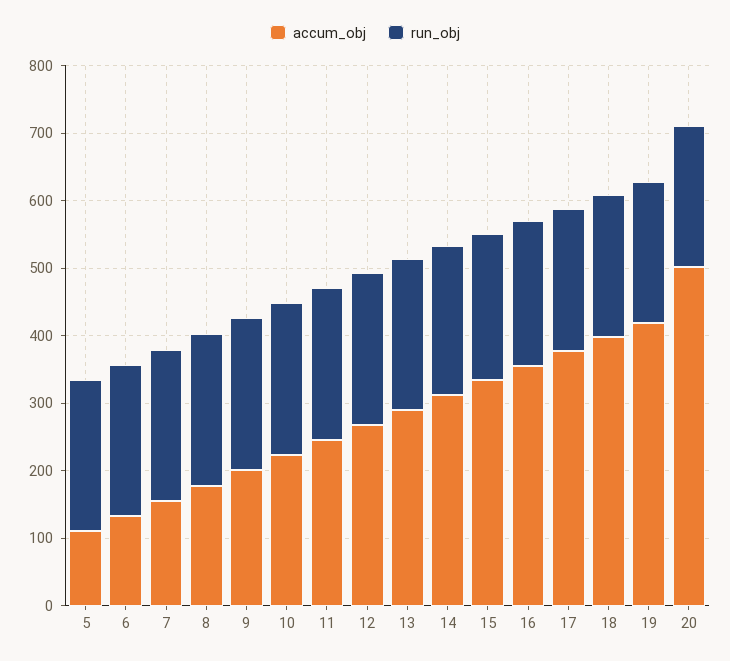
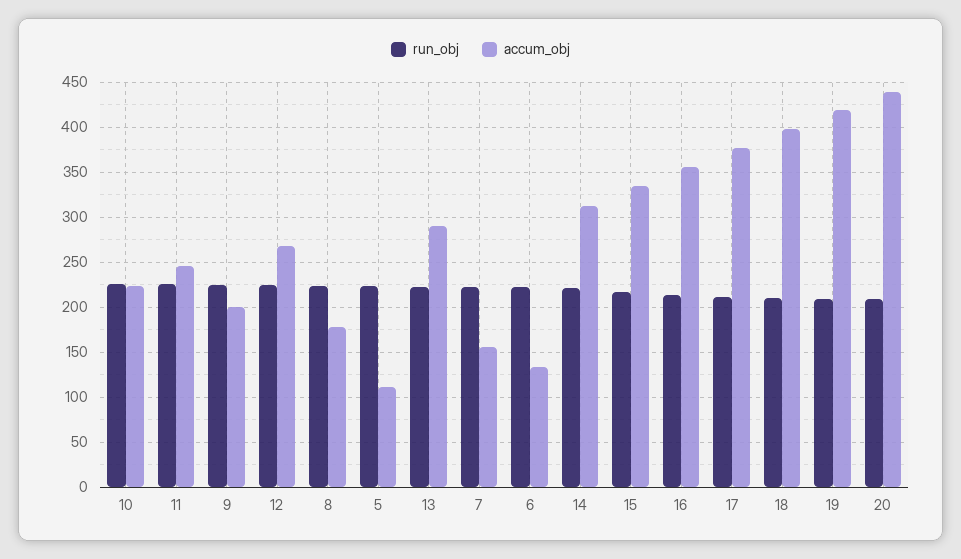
accum_obj, 20: 500 -> 440

